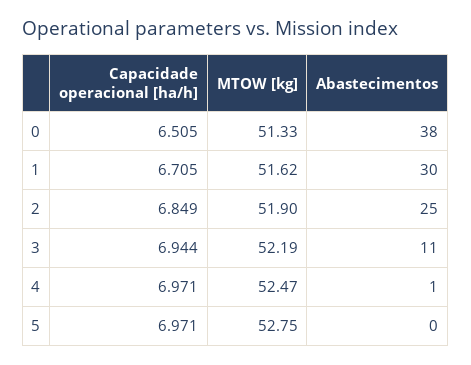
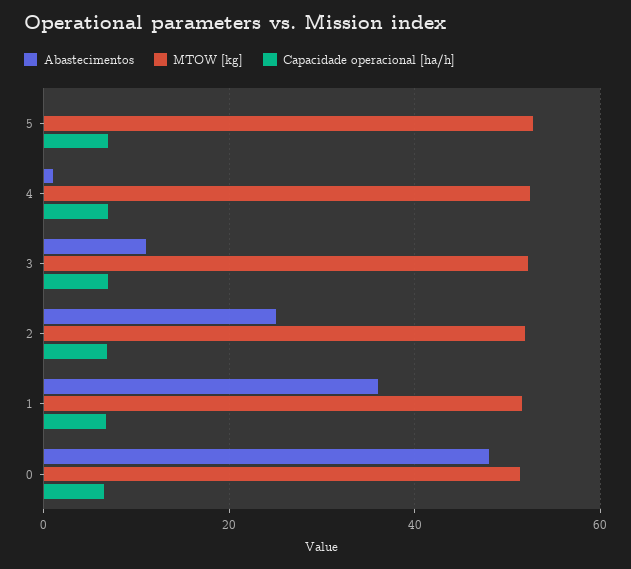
Abastecimentos, 0: 38 -> 48
Abastecimentos, 1: 30 -> 36

